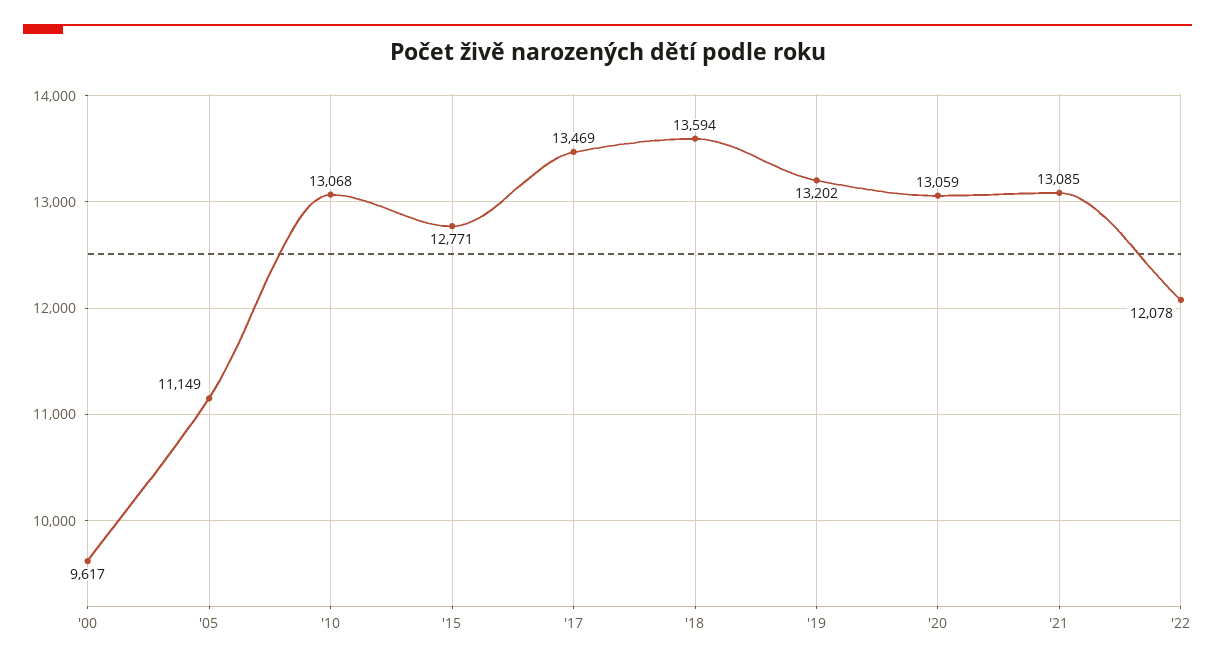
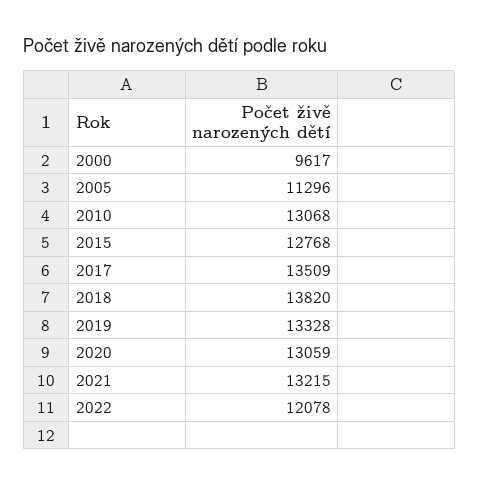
'05: 11149 -> 11296
'15: 12771 -> 12768
'17: 13469 -> 13509
'18: 13594 -> 13820
'19: 13202 -> 13328
'21: 13085 -> 13215

